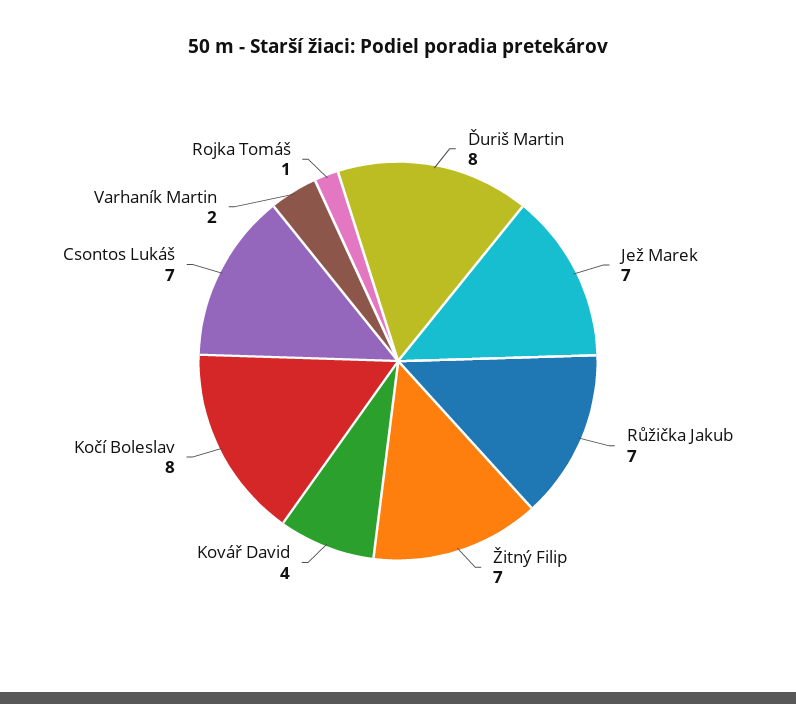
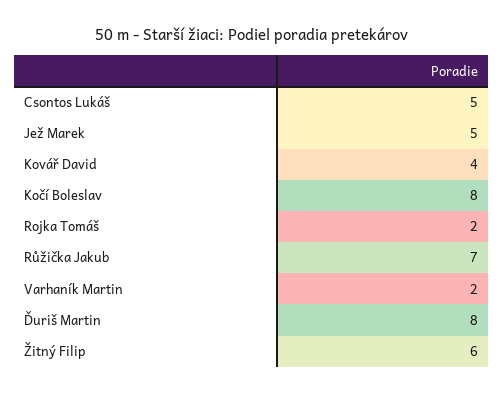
Jež Marek: 7 -> 5
Žitný Filip: 7 -> 6
Csontos Lukáš: 7 -> 5
Rojka Tomáš: 1 -> 2

